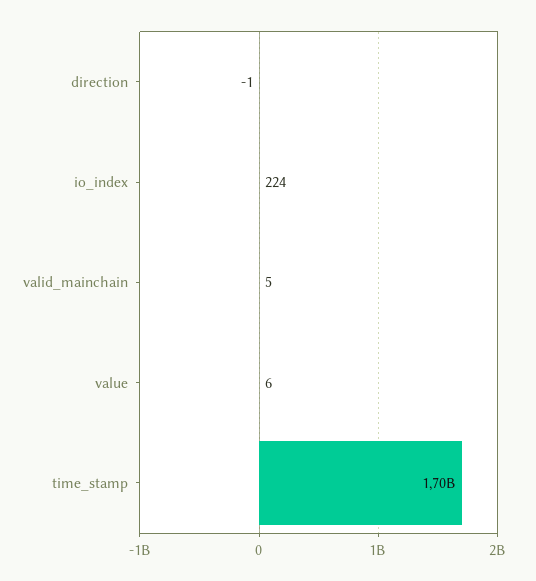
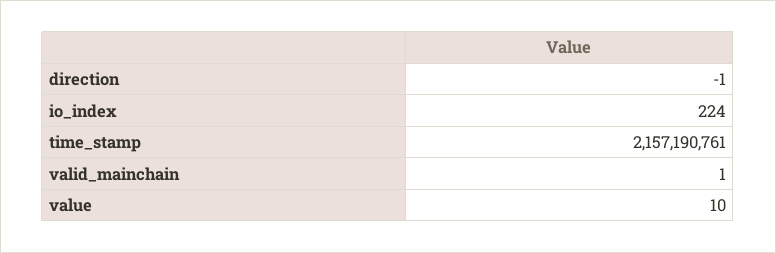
valid_mainchain: 5 -> 1
value: 6 -> 10
time_stamp: 1700000000 -> 2157190761

